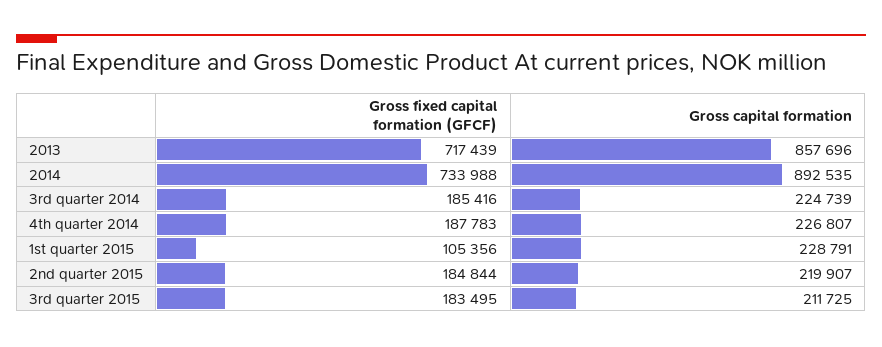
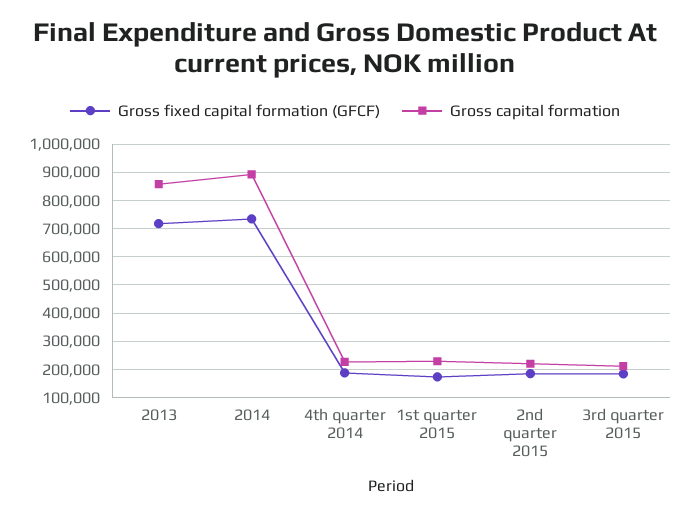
Gross fixed capital formation (GFCF), 3rd quarter 2014: 185416 -> none
Gross capital formation, 3rd quarter 2014: 224739 -> none
Gross fixed capital formation (GFCF), 1st quarter 2015: 105356 -> 175000

